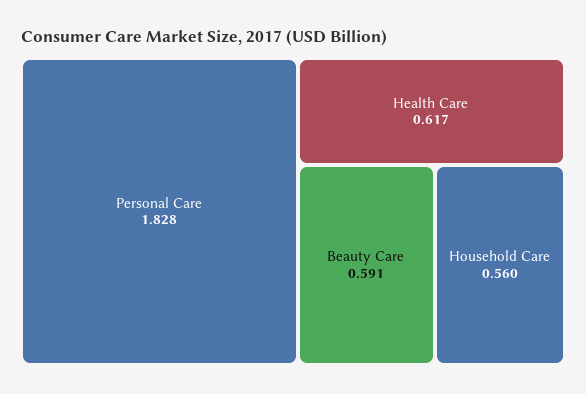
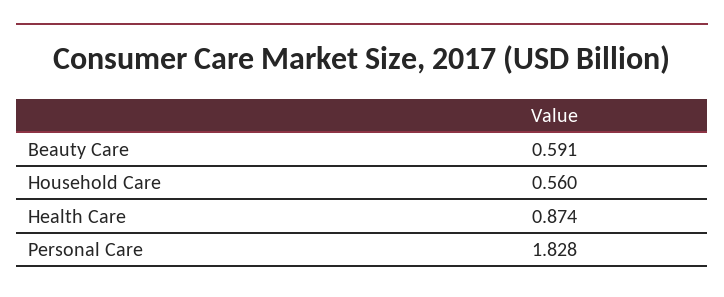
Health Care: 0.617 -> 0.874

